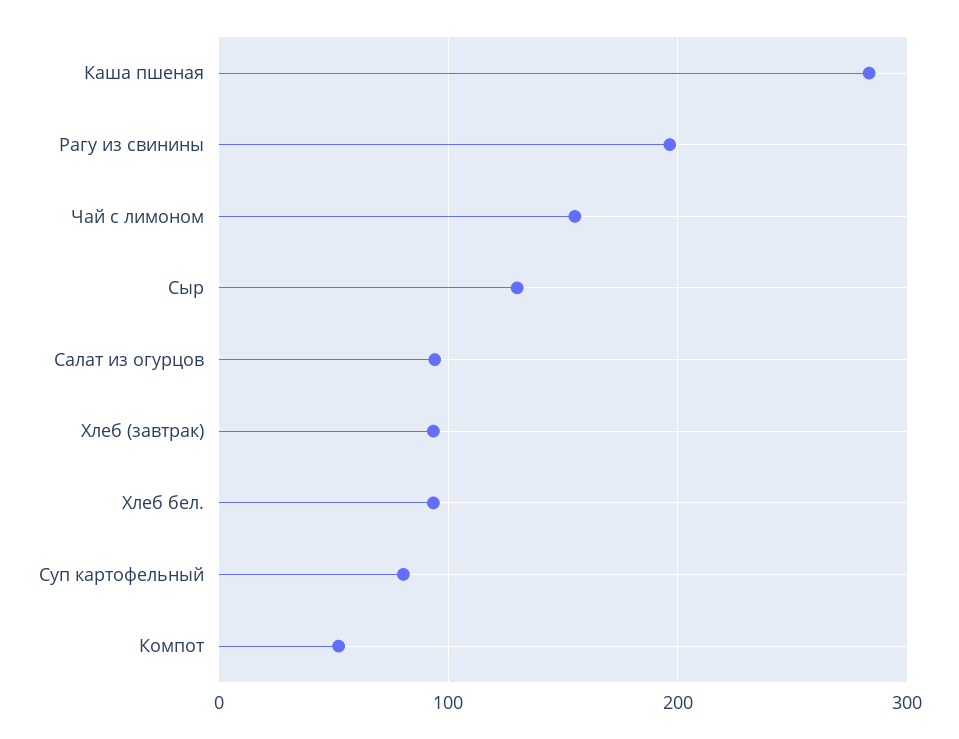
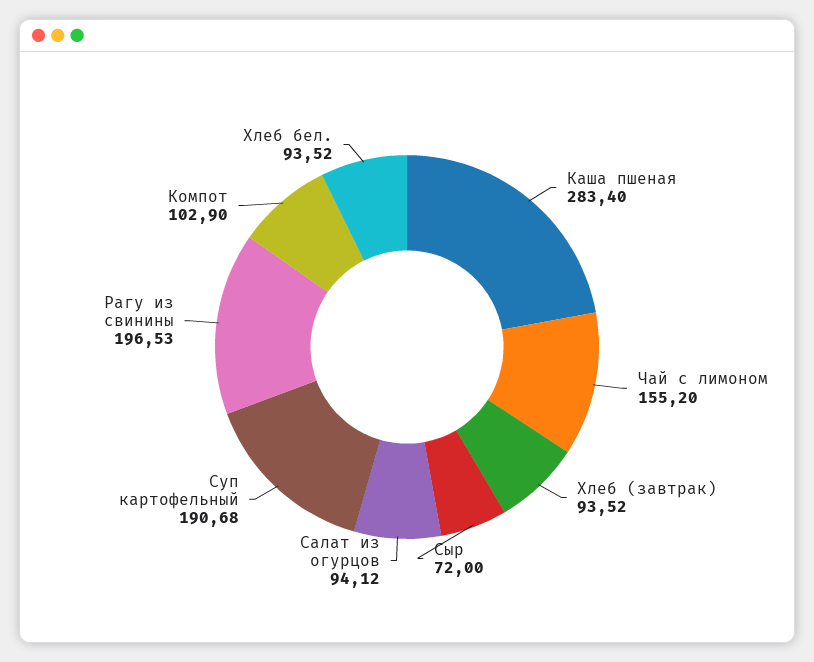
Сыр: 130 -> 72
Суп картофельный: 80 -> 190.68
Компот: 50 -> 102.9

